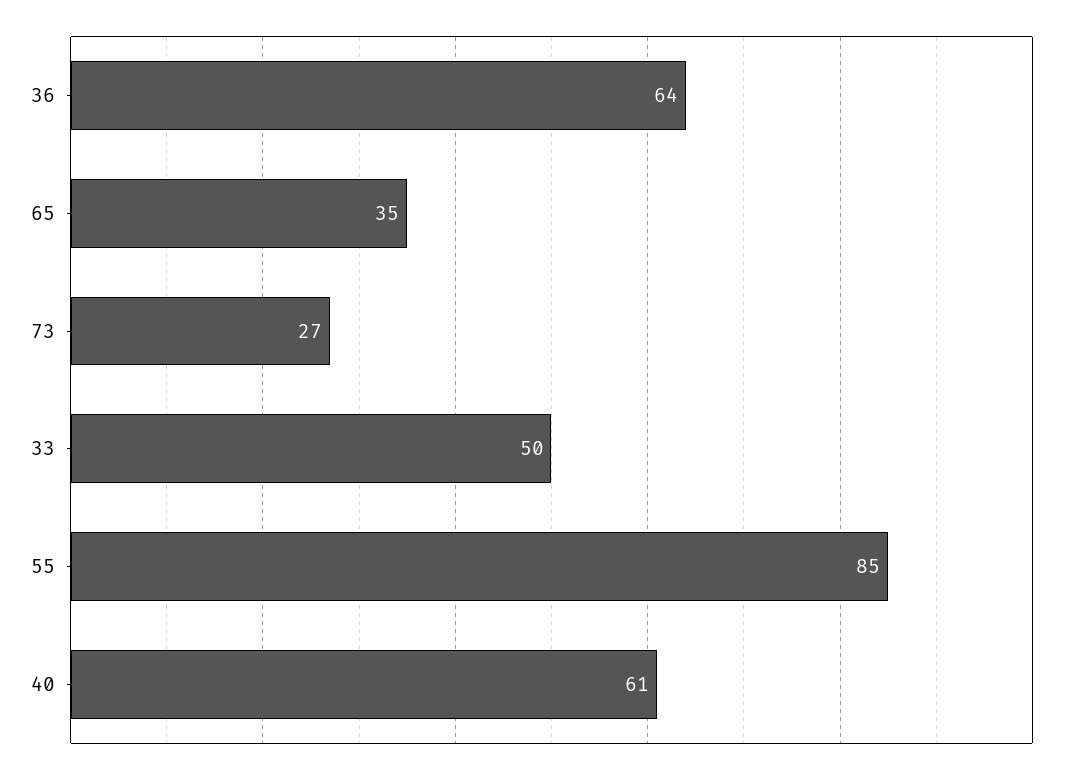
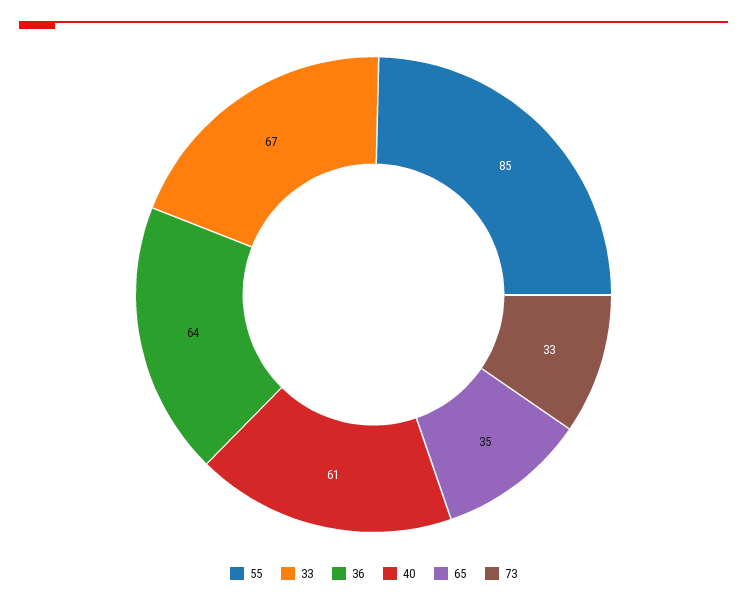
73: 27 -> 33
33: 50 -> 67

